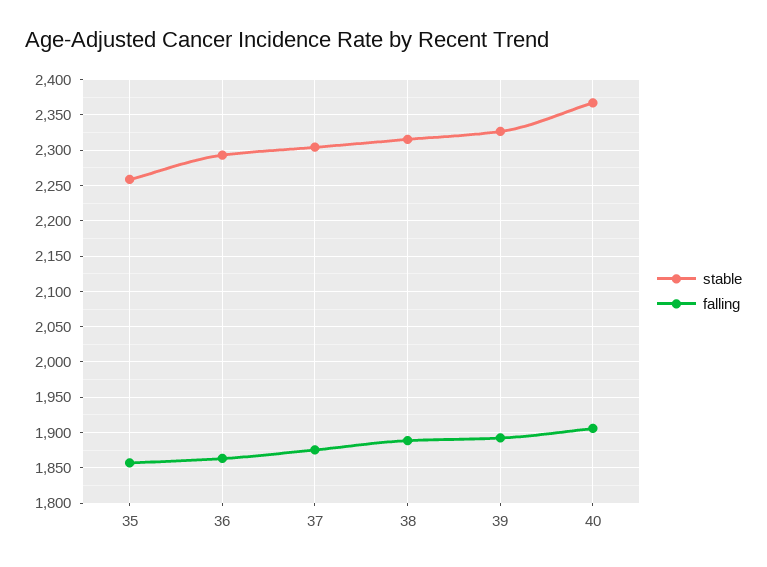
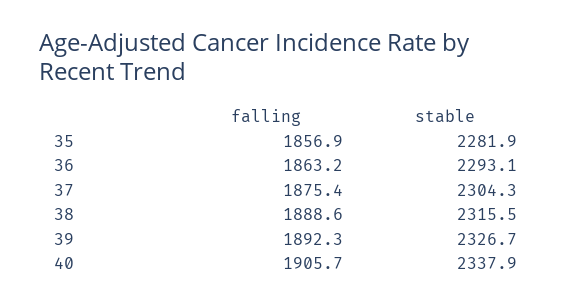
stable, 35: 2260 -> 2281.9
stable, 40: 2370 -> 2337.9

